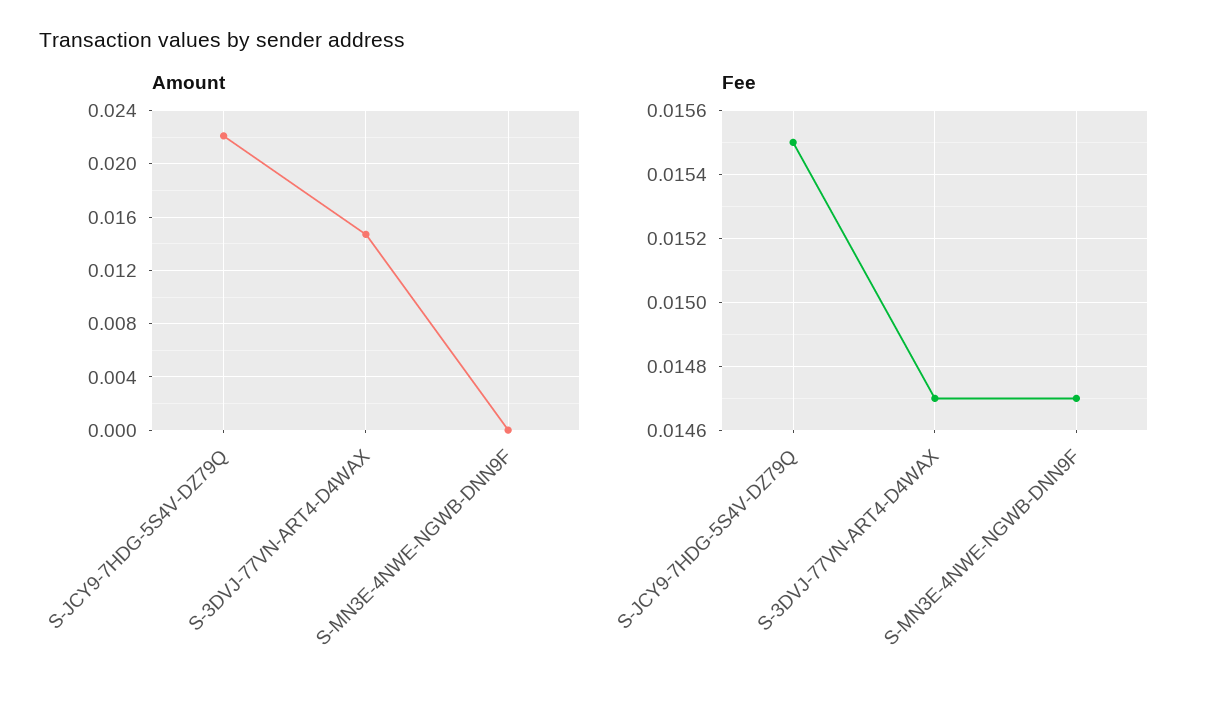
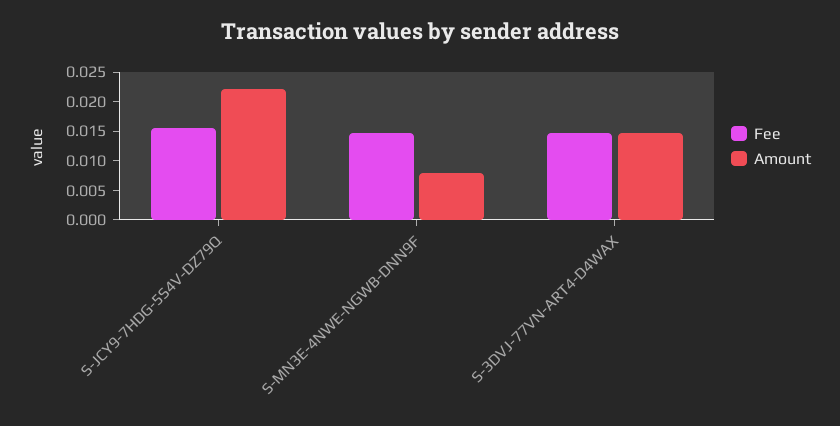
Amount, S-MN3E-4NWE-NGWB-DNN9F: 0 -> 0.0075

